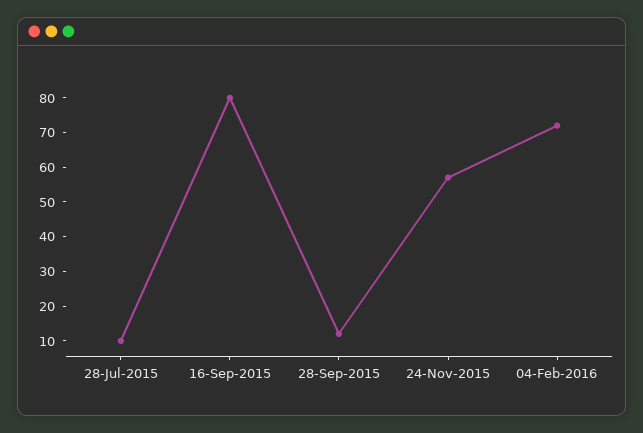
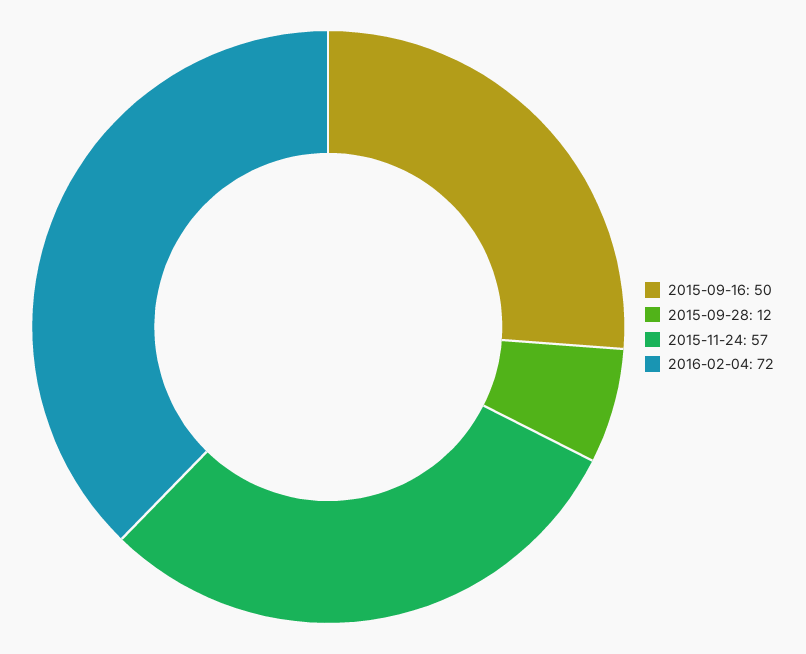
28-Jul-2015: 10 -> none
16-Sep-2015: 80 -> 50

